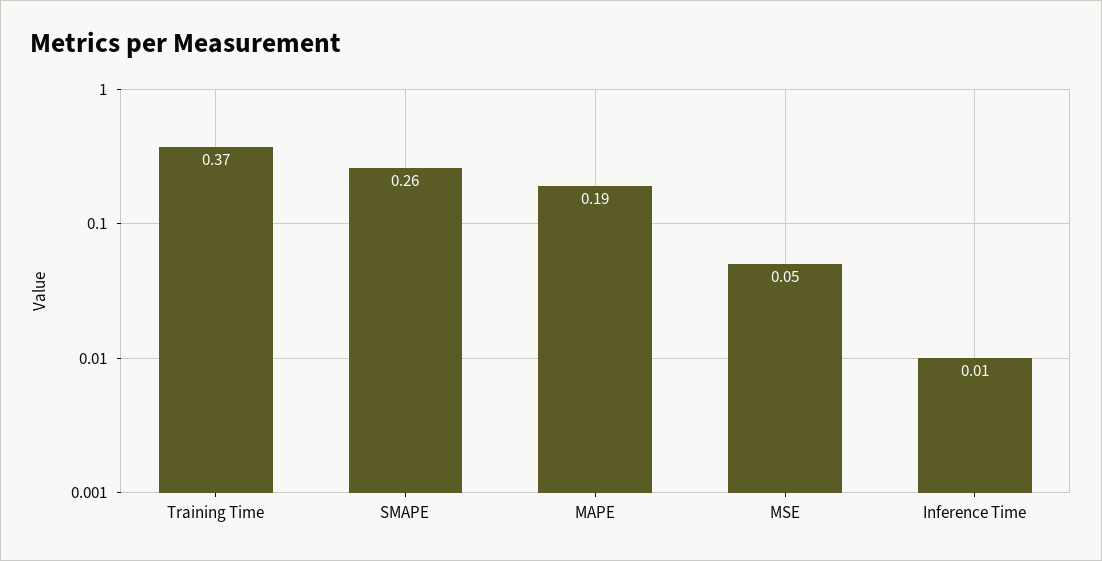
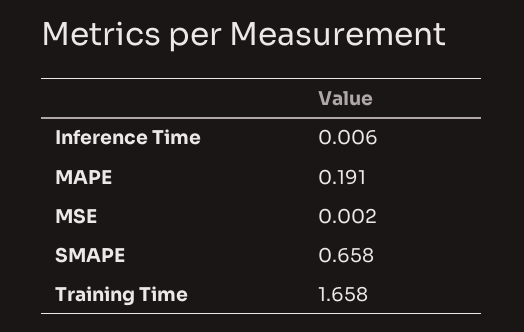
Training Time: 0.37 -> 1.658
SMAPE: 0.26 -> 0.658
MSE: 0.05 -> 0.002

